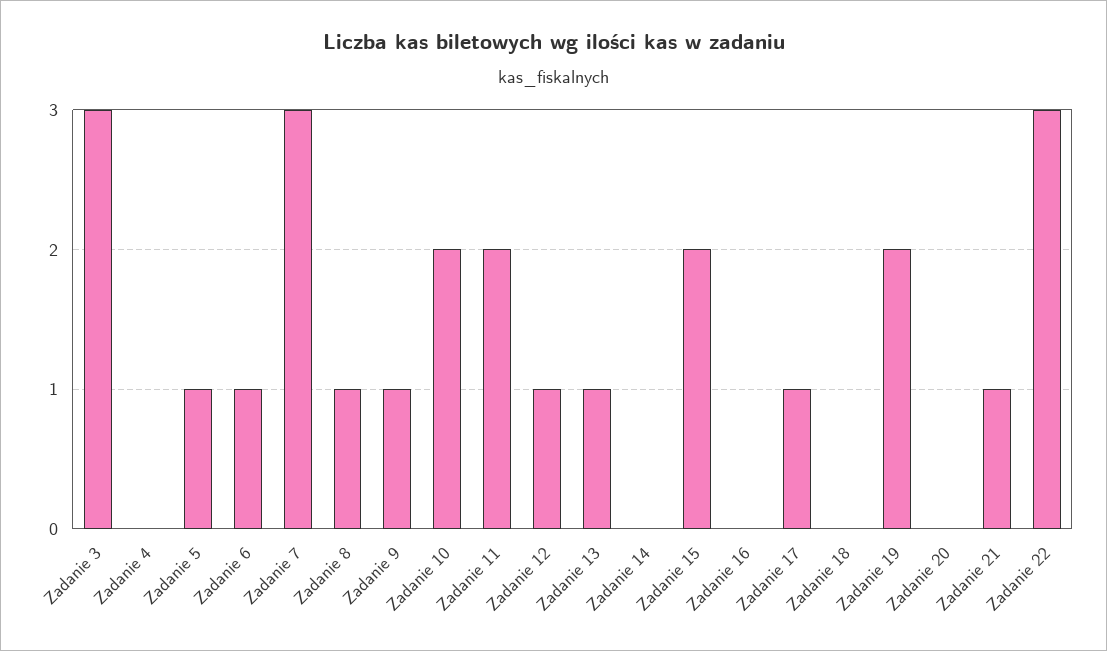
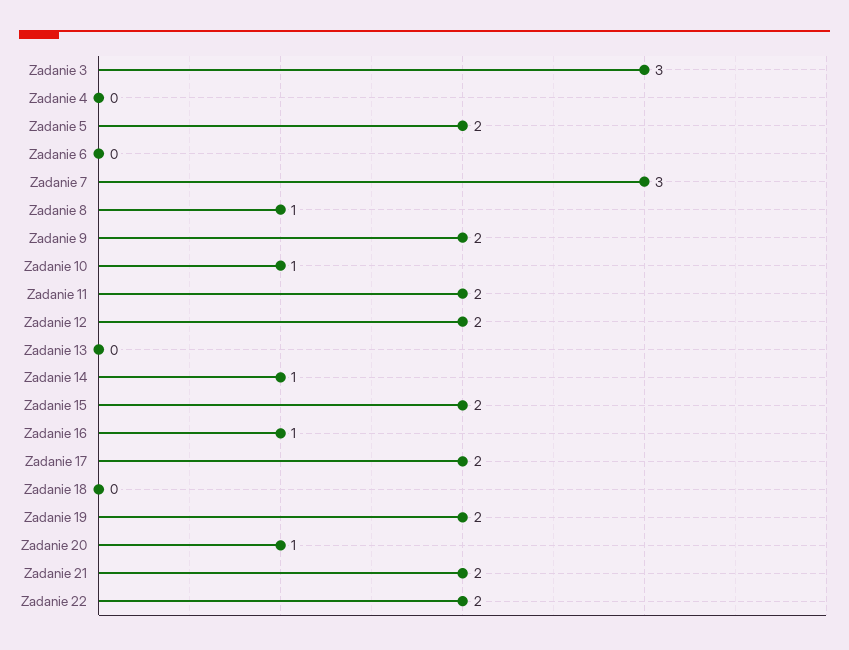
Zadanie 5: 1 -> 2
Zadanie 6: 1 -> 0
Zadanie 9: 1 -> 2
Zadanie 10: 2 -> 1
Zadanie 12: 1 -> 2
Zadanie 13: 1 -> 0
Zadanie 14: 0 -> 1
Zadanie 16: 0 -> 1
Zadanie 17: 1 -> 2
Zadanie 20: 0 -> 1
Zadanie 21: 1 -> 2
Zadanie 22: 3 -> 2

